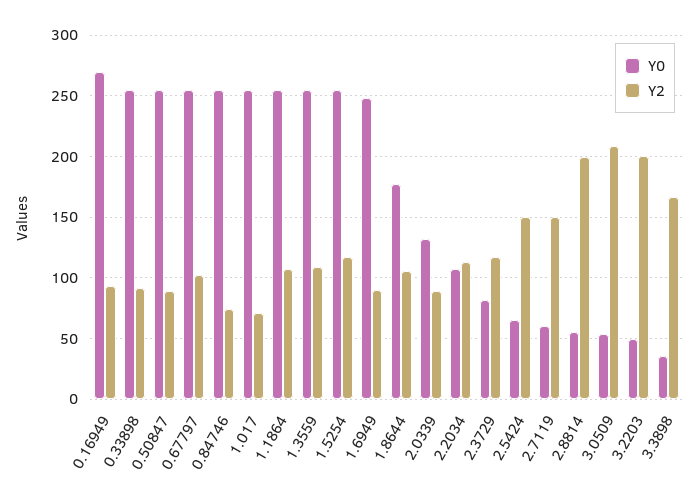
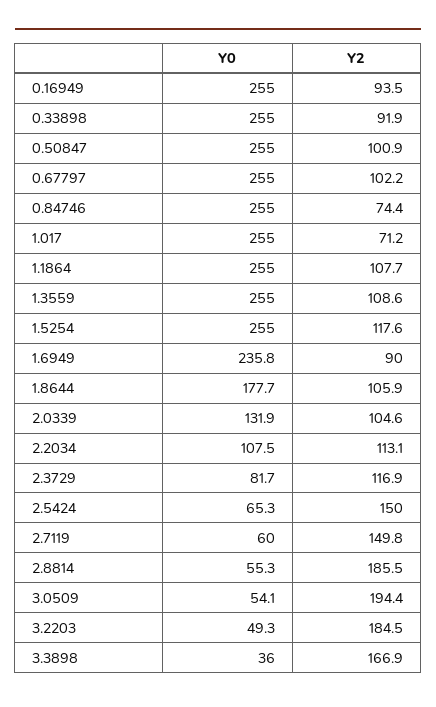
Y0, 0.16949: 270 -> 255
Y2, 0.50847: 90 -> 100.9
Y0, 1.6949: 250 -> 235.8
Y2, 2.0339: 90 -> 104.6
Y2, 2.8814: 200 -> 185.5
Y2, 3.0509: 210 -> 194.4
Y2, 3.2203: 200 -> 184.5

